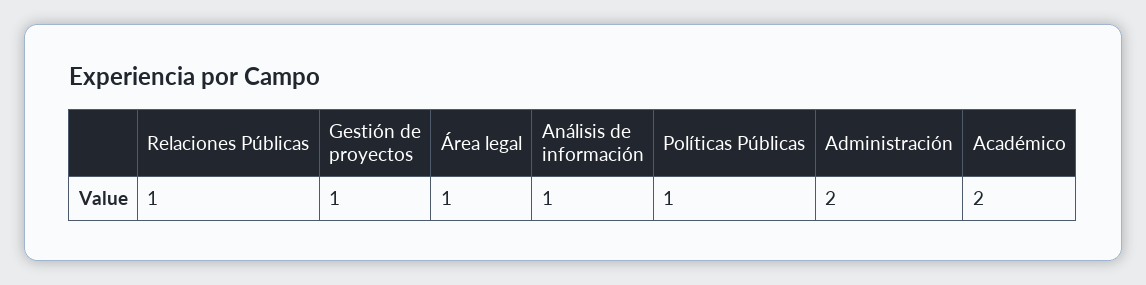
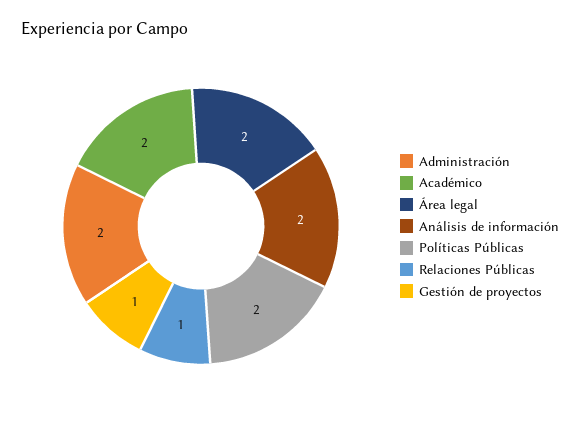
Área legal: 1 -> 2
Análisis de información: 1 -> 2
Políticas Públicas: 1 -> 2

